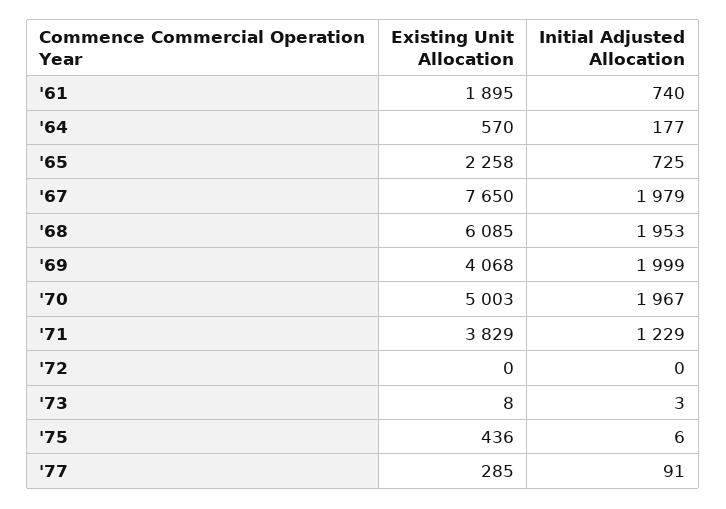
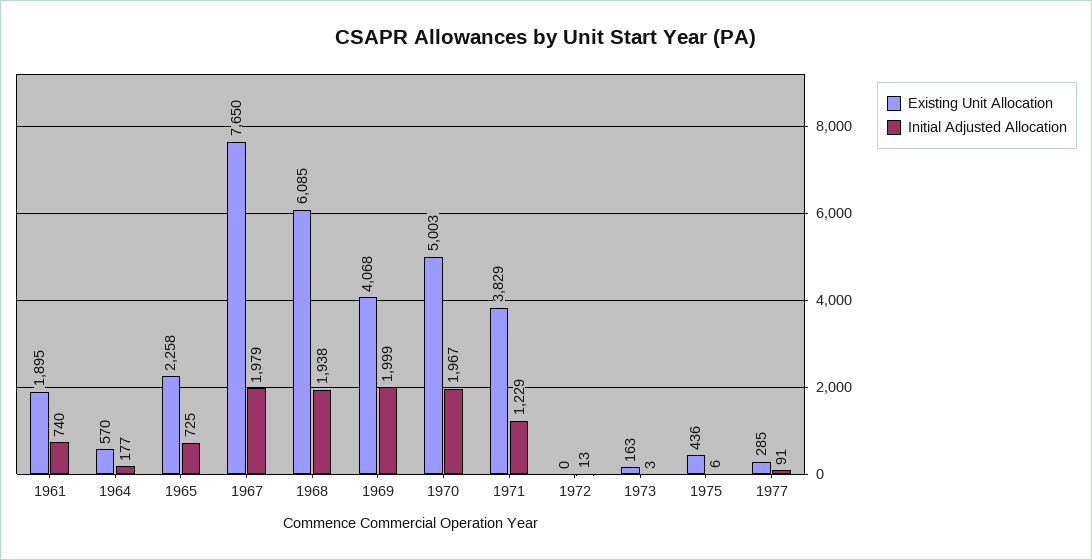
Initial Adjusted Allocation, '68: 1953 -> 1938
Initial Adjusted Allocation, '72: 0 -> 13
Existing Unit Allocation, '73: 8 -> 163

